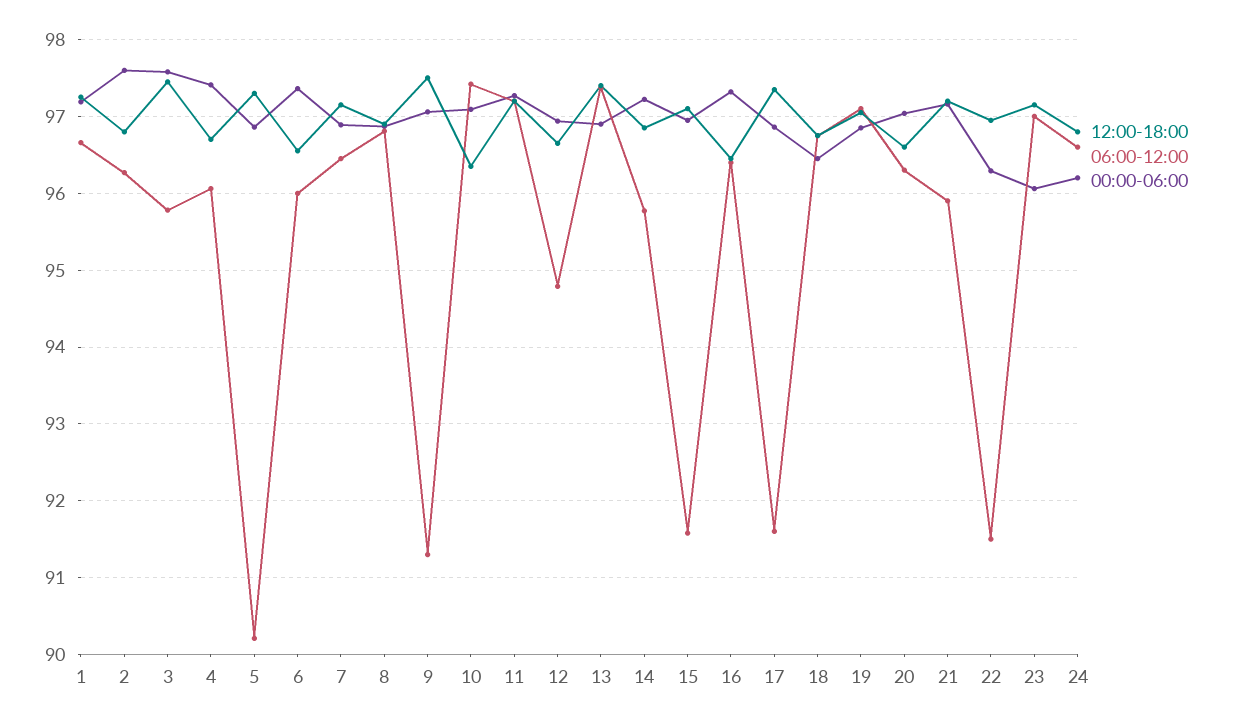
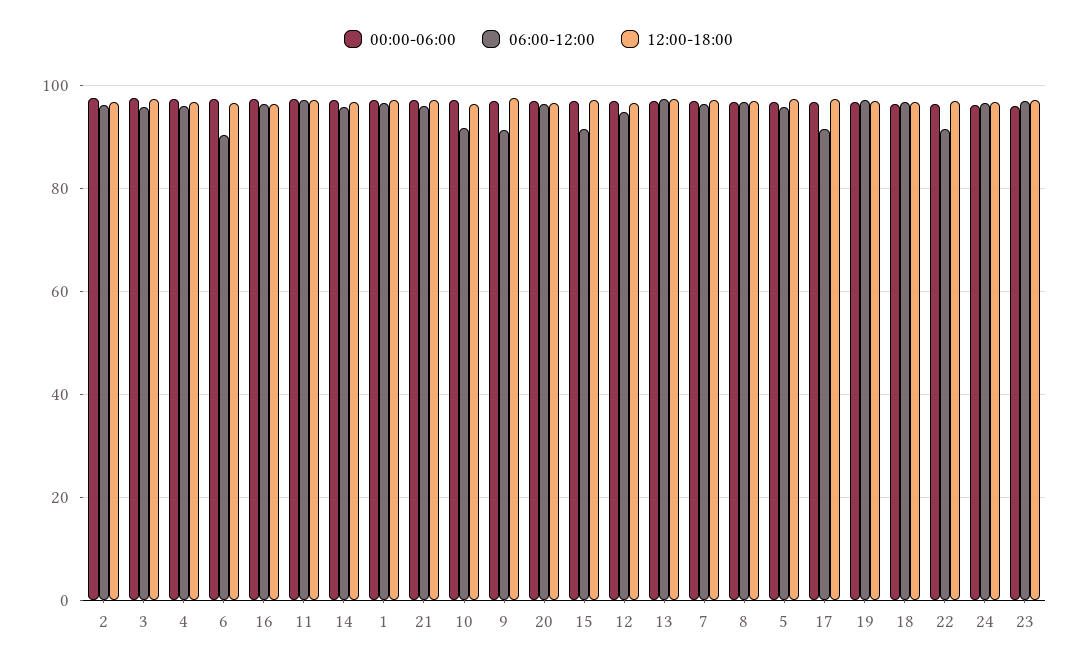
06:00-12:00, 5: 90.2 -> 96
06:00-12:00, 6: 96 -> 90
06:00-12:00, 10: 97.4 -> 92

